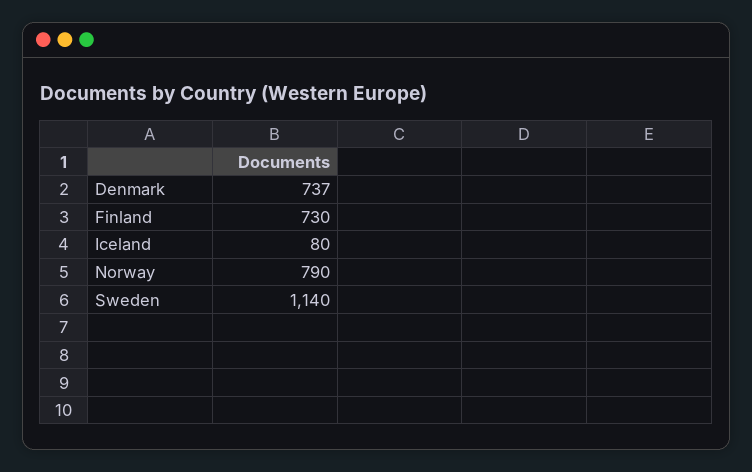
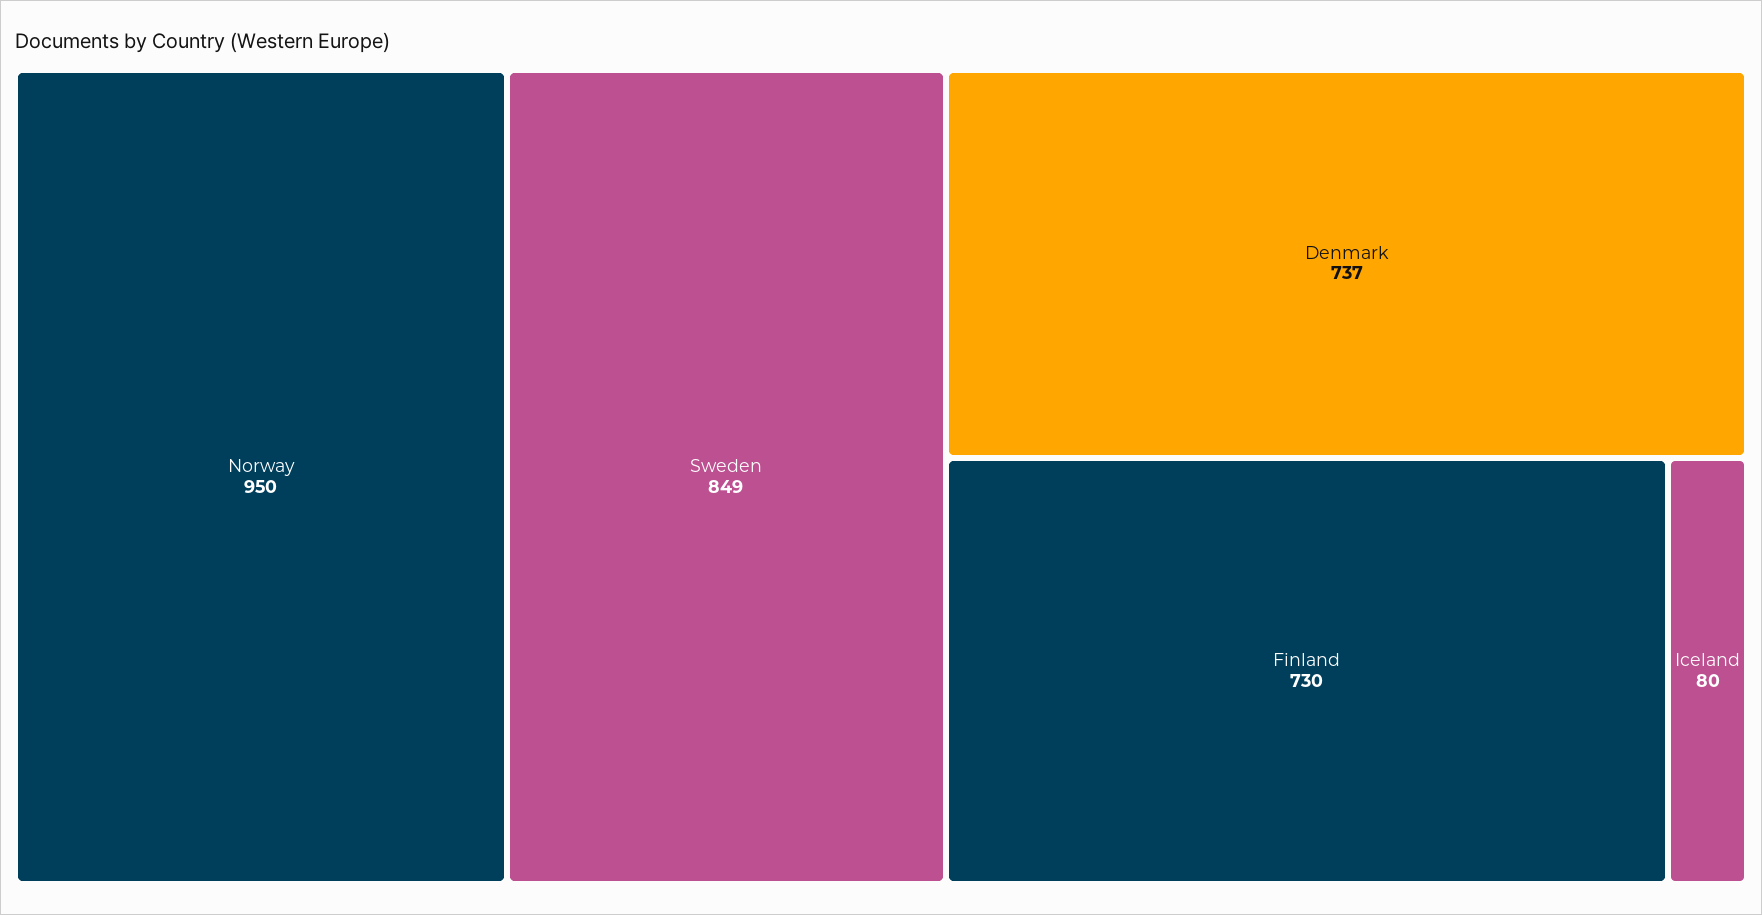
Norway: 790 -> 950
Sweden: 1140 -> 849

